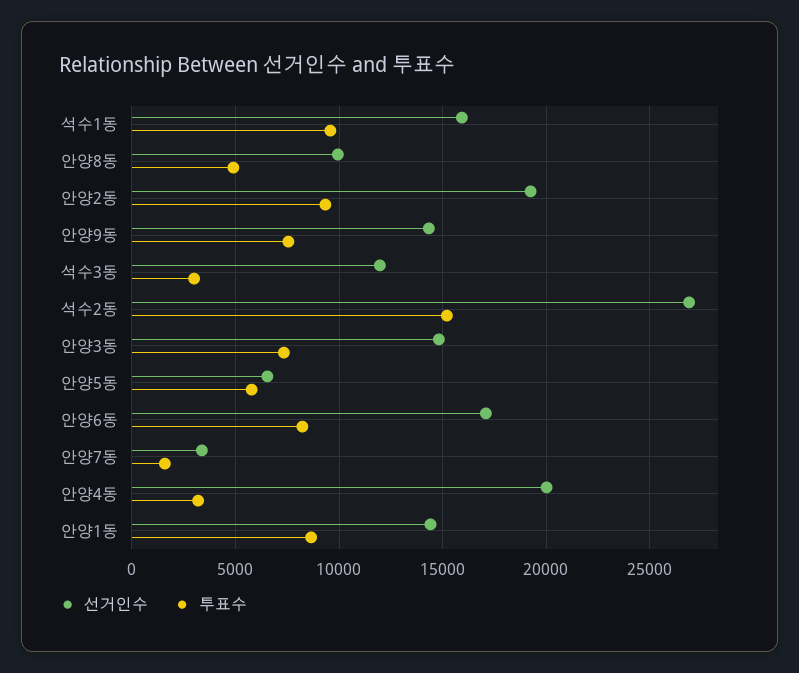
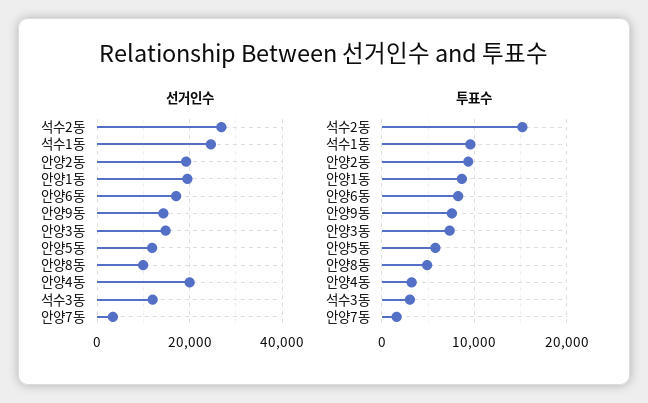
선거인수, 석수1동: 16000 -> 24000
선거인수, 안양5동: 6500 -> 12000
선거인수, 안양1동: 14500 -> 20000

